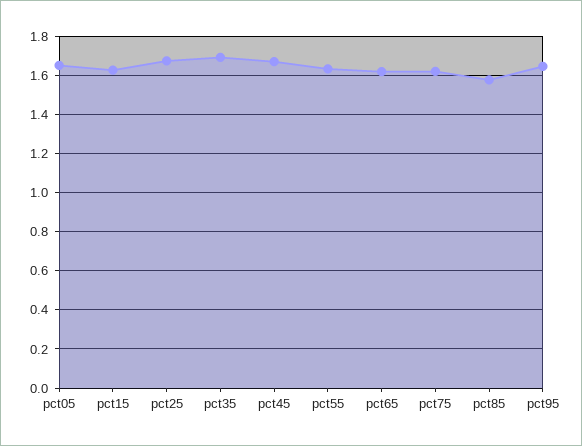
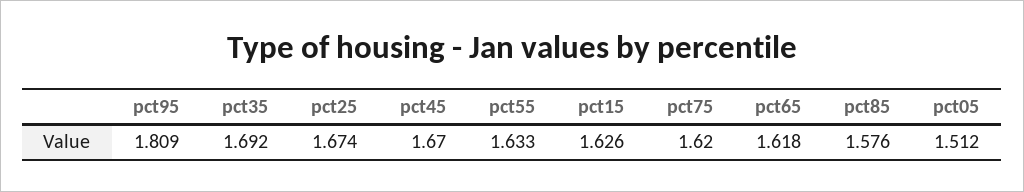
pct05: 1.65 -> 1.512
pct95: 1.65 -> 1.809

